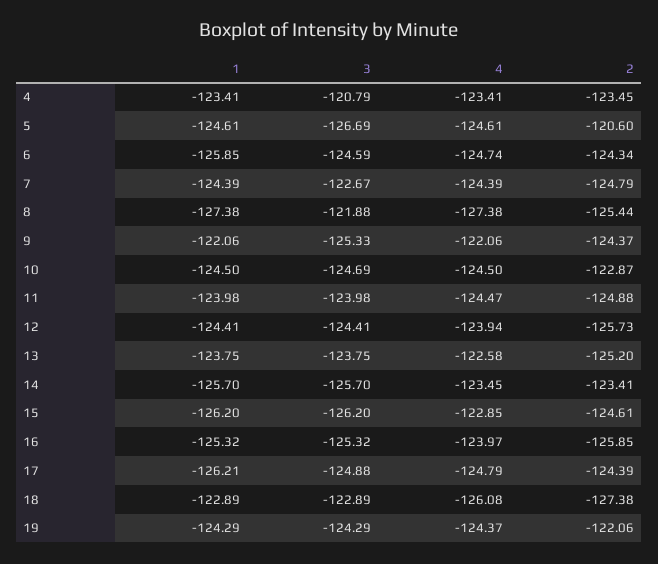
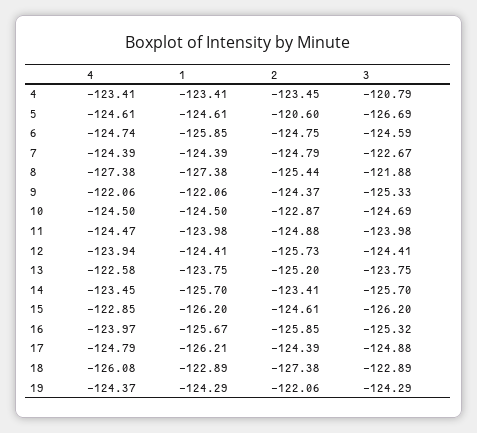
2, 6: -124.34 -> -124.75
1, 16: -125.32 -> -125.67

